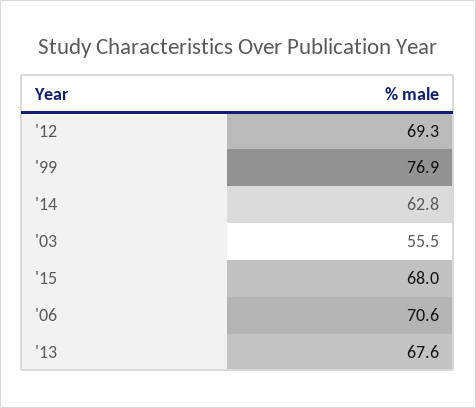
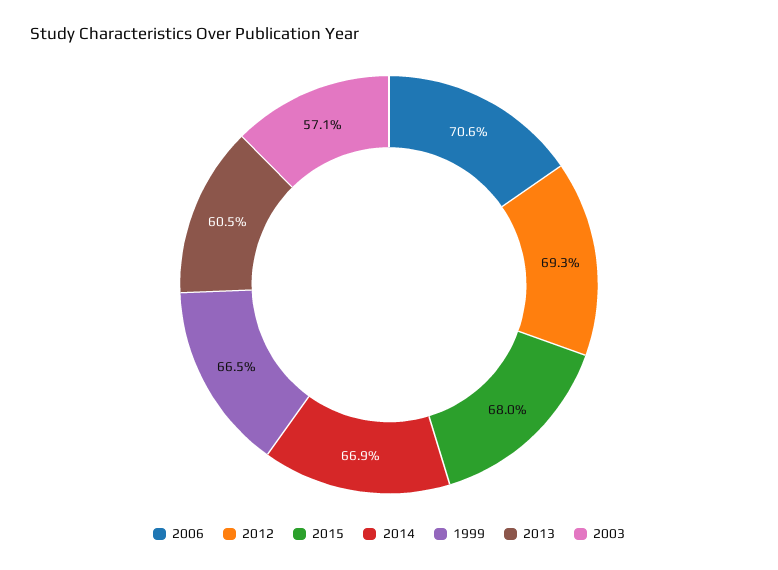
'99: 76.9 -> 66.5
'14: 62.8 -> 66.9
'03: 55.5 -> 57.1
'13: 67.6 -> 60.5

